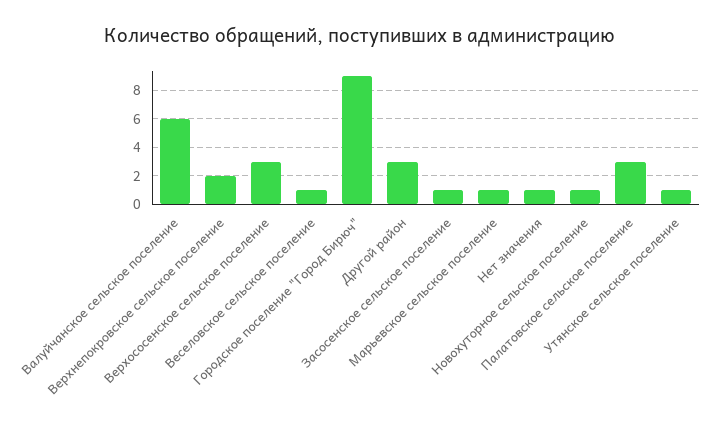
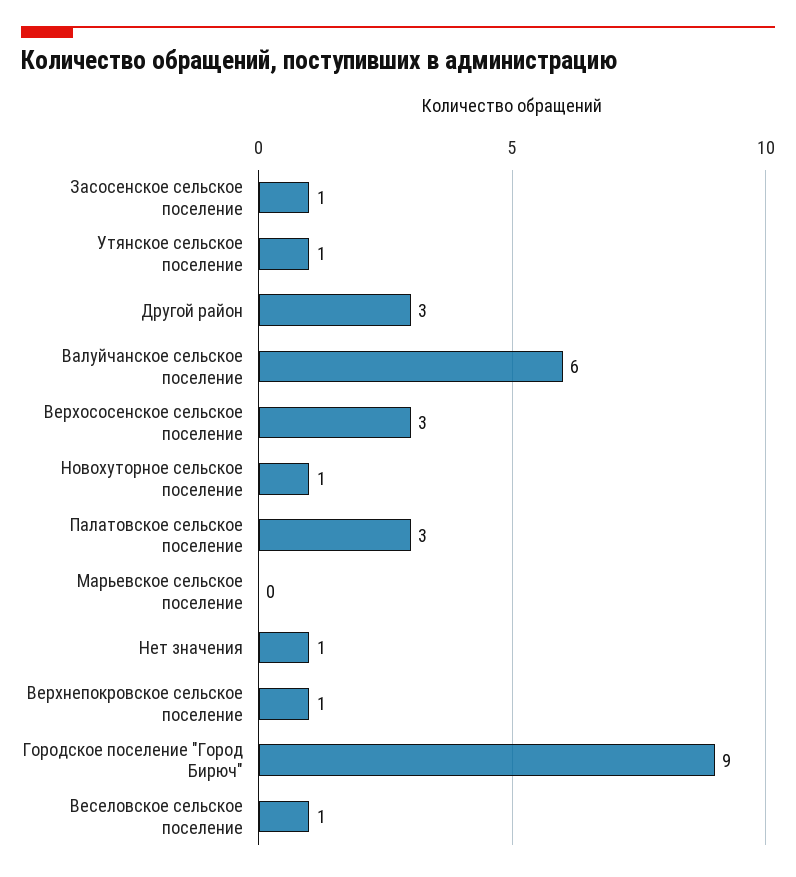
Верхнепокровское сельское поселение: 2 -> 1
Марьевское сельское поселение: 1 -> 0

